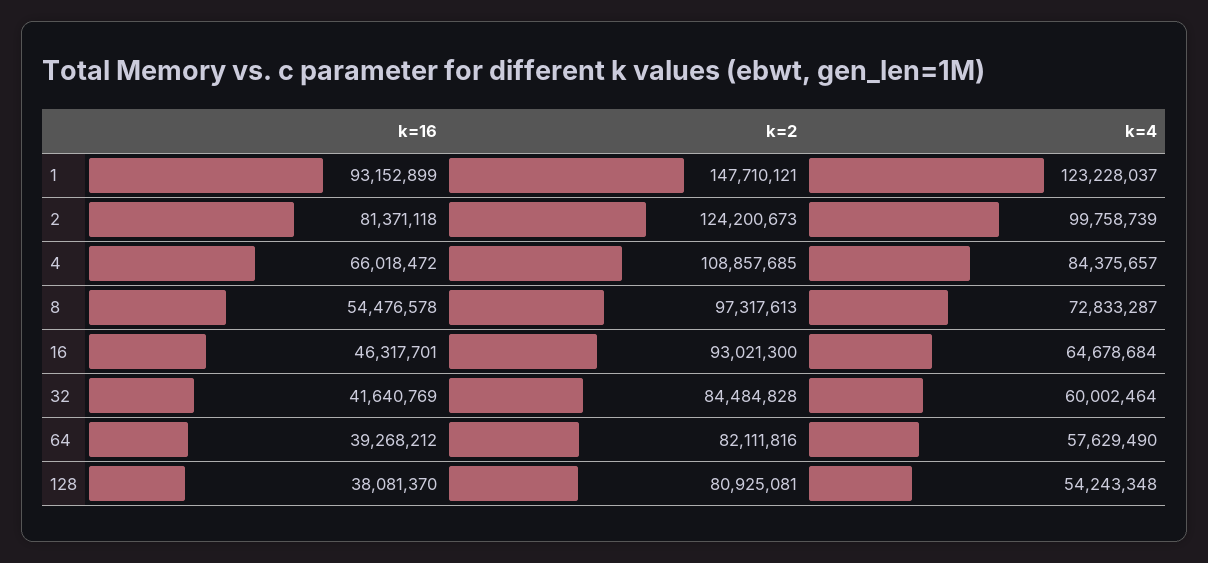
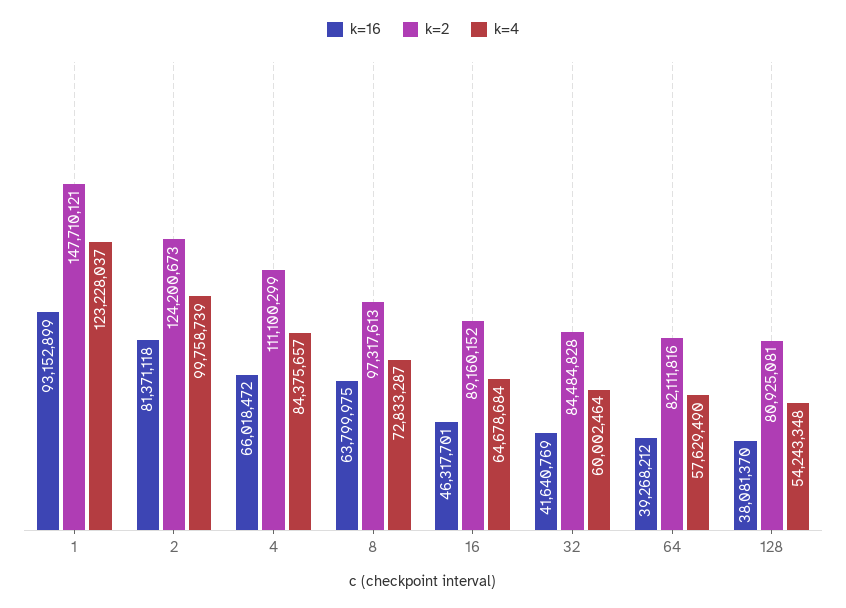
k=2, 4: 108857685 -> 111100299
k=16, 8: 54476578 -> 63799975
k=2, 16: 93021300 -> 89160152

